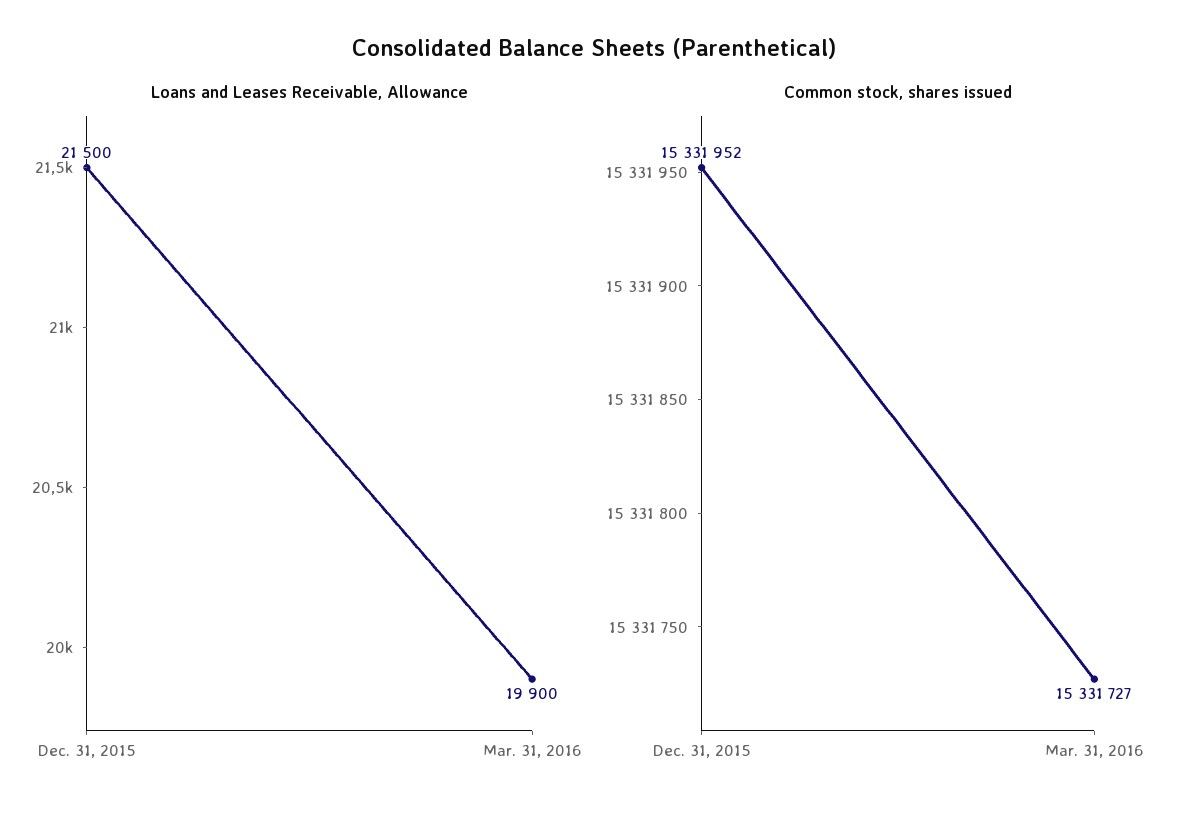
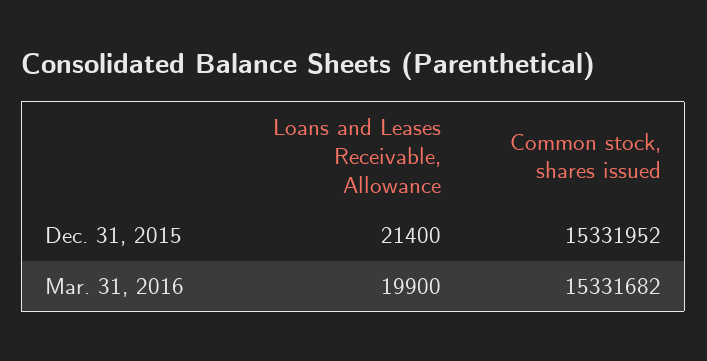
Loans and Leases Receivable, Allowance, Dec. 31, 2015: 21500 -> 21400
Common stock, shares issued, Mar. 31, 2016: 15331727 -> 15331682

